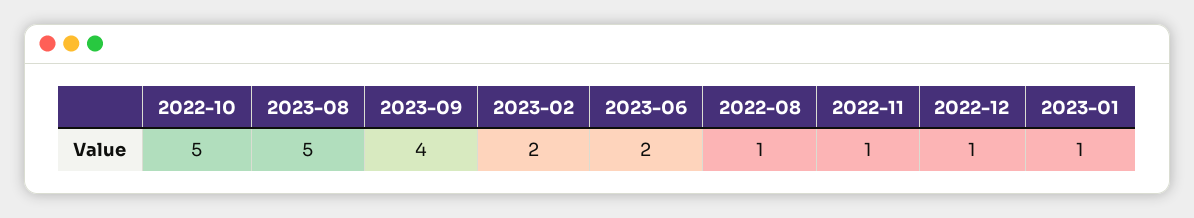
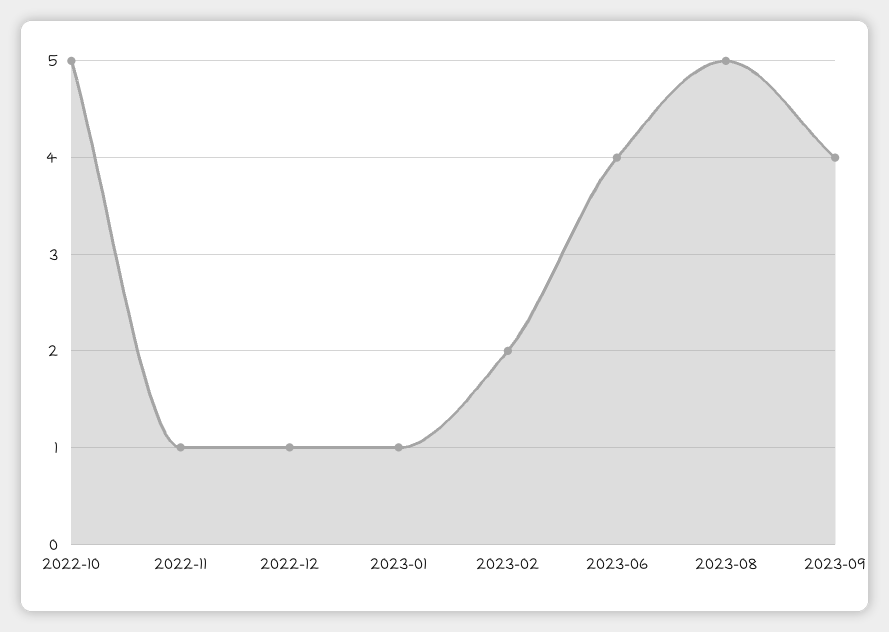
2023-06: 2 -> 4
2022-08: 1 -> none

